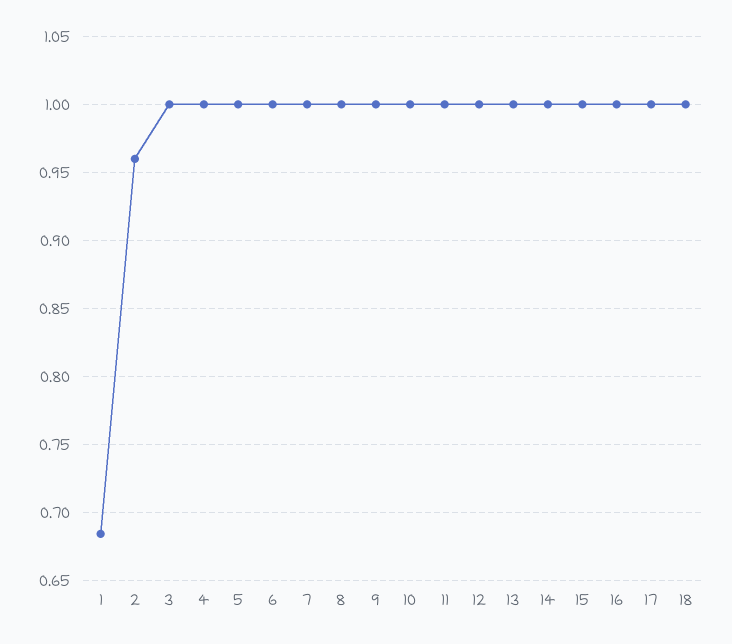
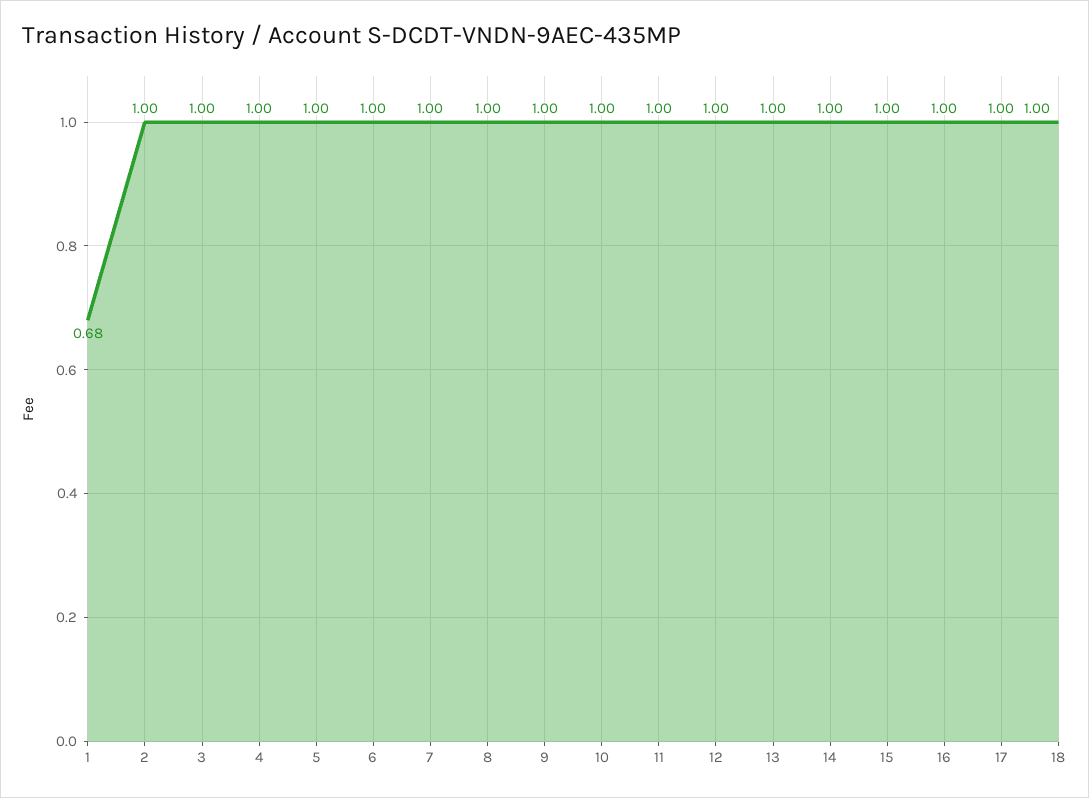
2: 0.96 -> 1

